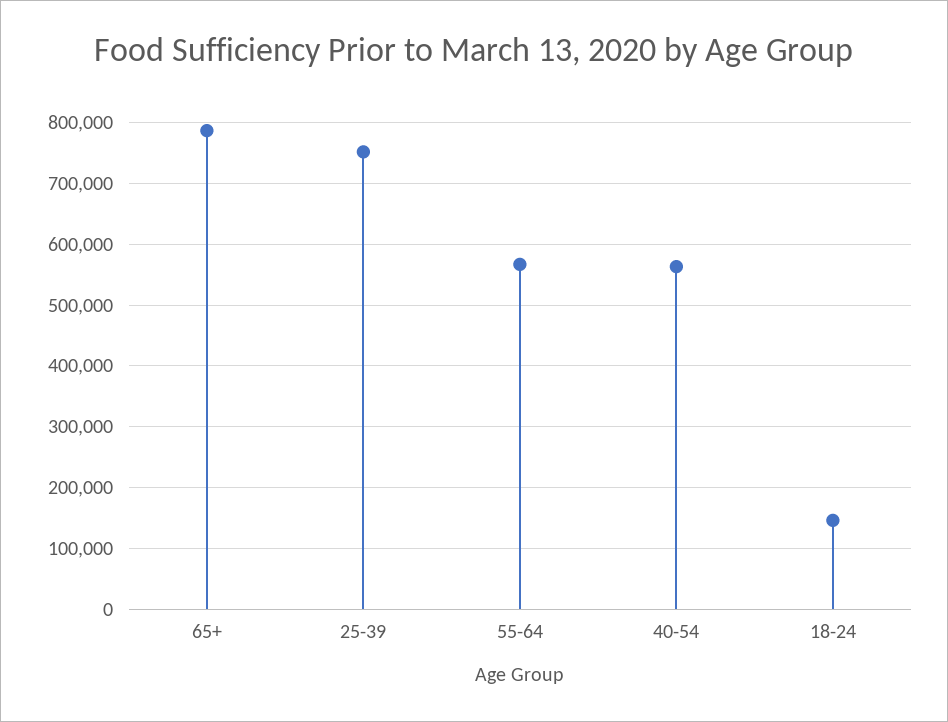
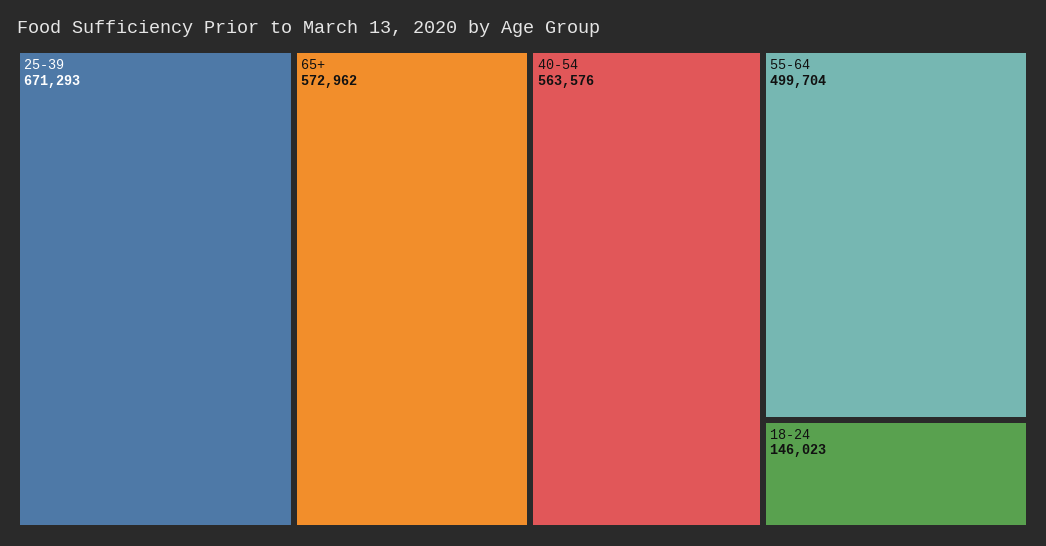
65+: 790000 -> 572962
25-39: 750000 -> 671293
55-64: 570000 -> 499704

